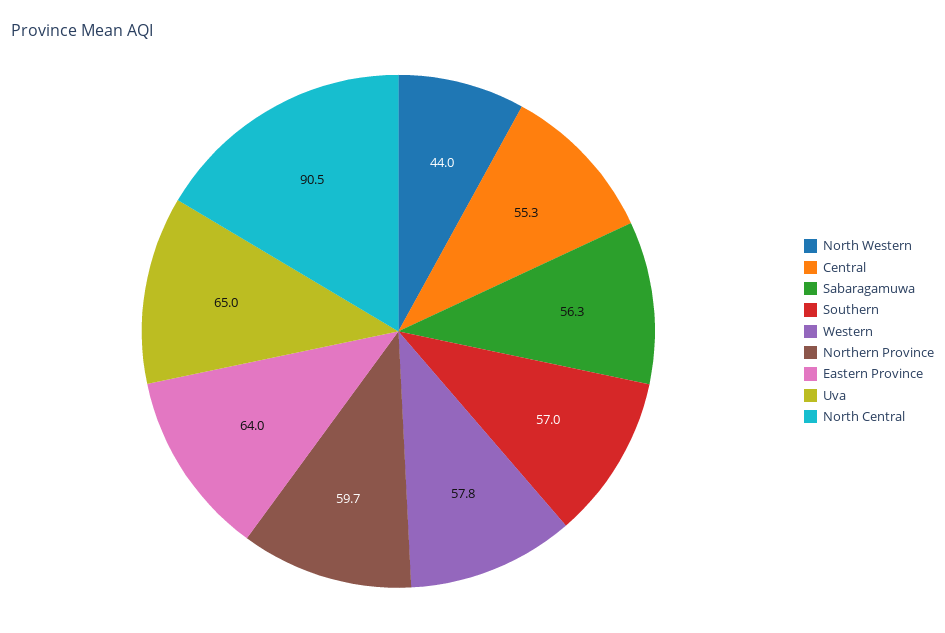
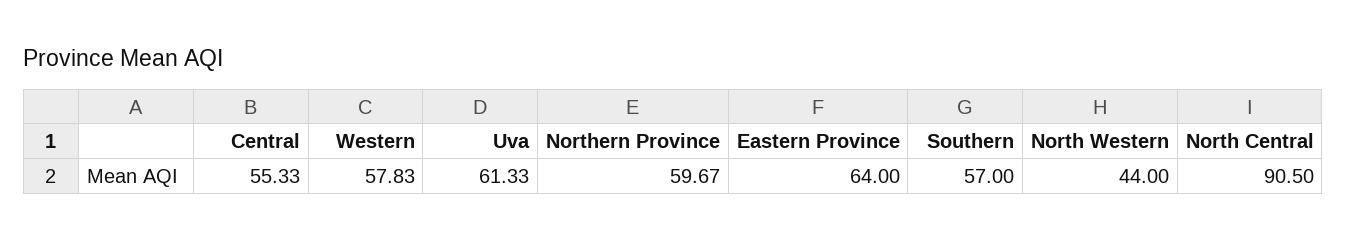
Sabaragamuwa: 56.3 -> none
Uva: 65 -> 61.33

